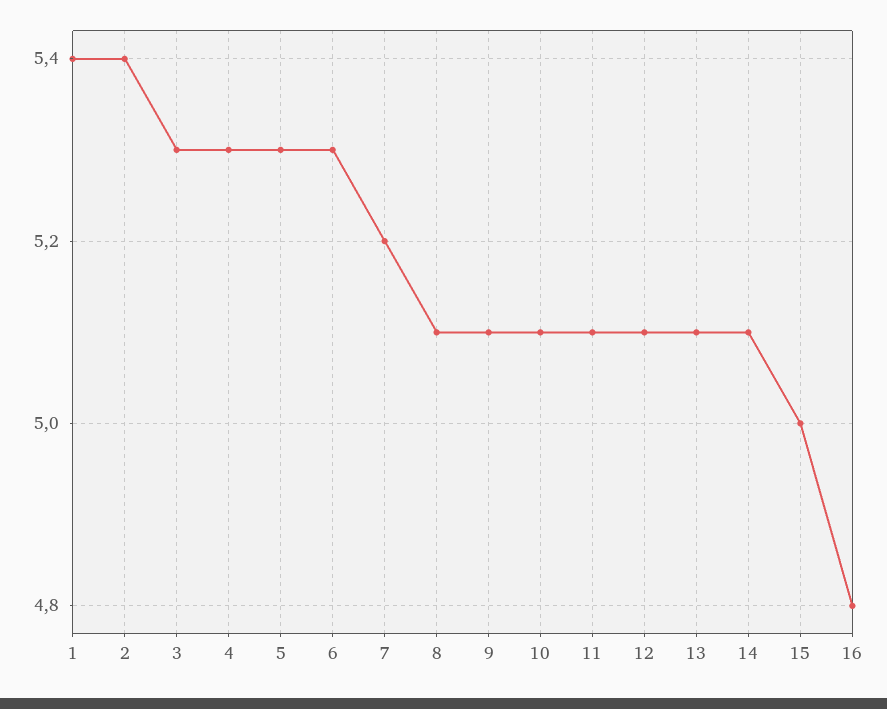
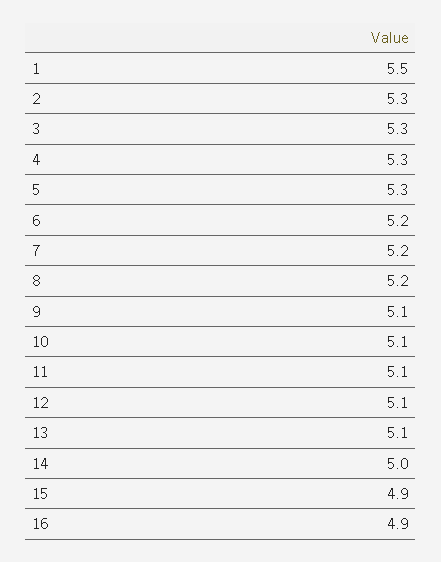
1: 5.4 -> 5.5
2: 5.4 -> 5.3
6: 5.3 -> 5.2
8: 5.1 -> 5.2
14: 5.1 -> 5
15: 5 -> 4.9
16: 4.8 -> 4.9

